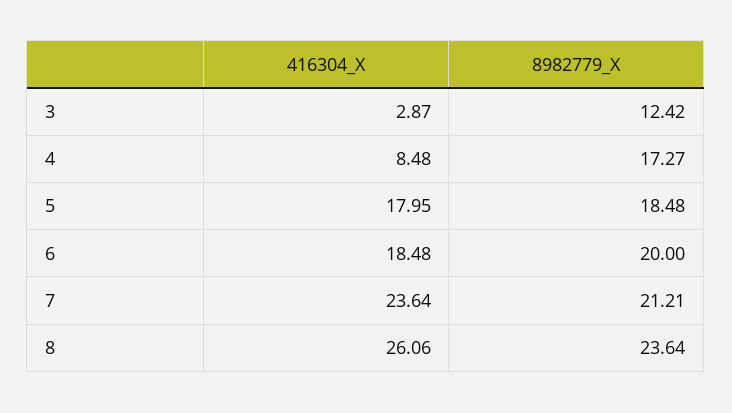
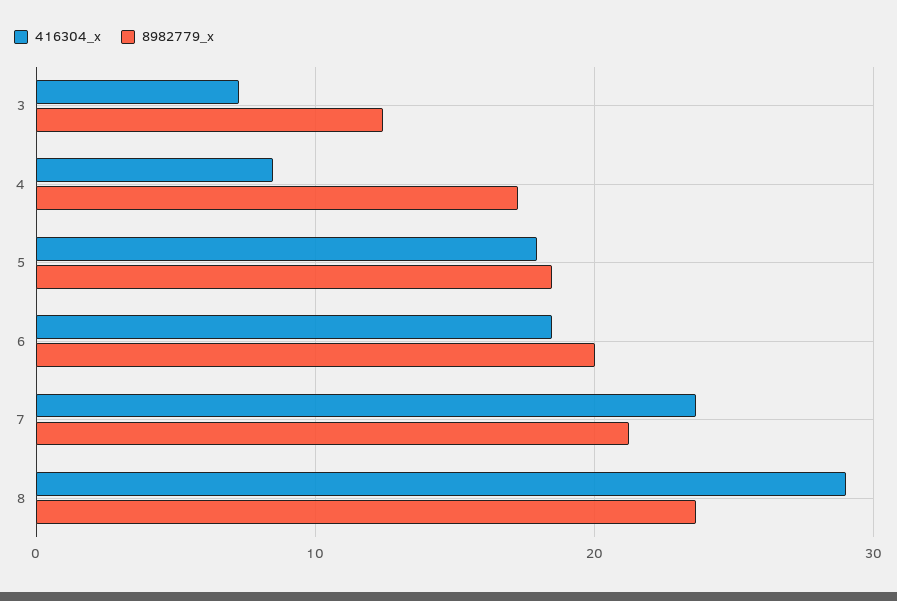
416304_X, 3: 2.87 -> 7
416304_X, 8: 26.06 -> 29

